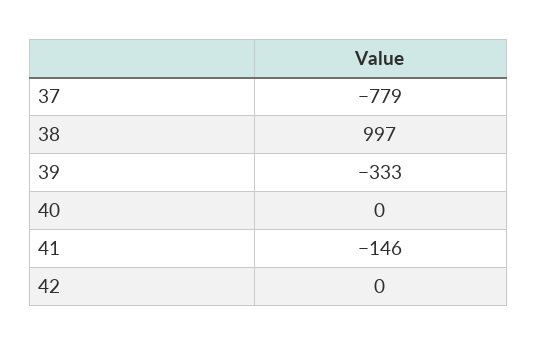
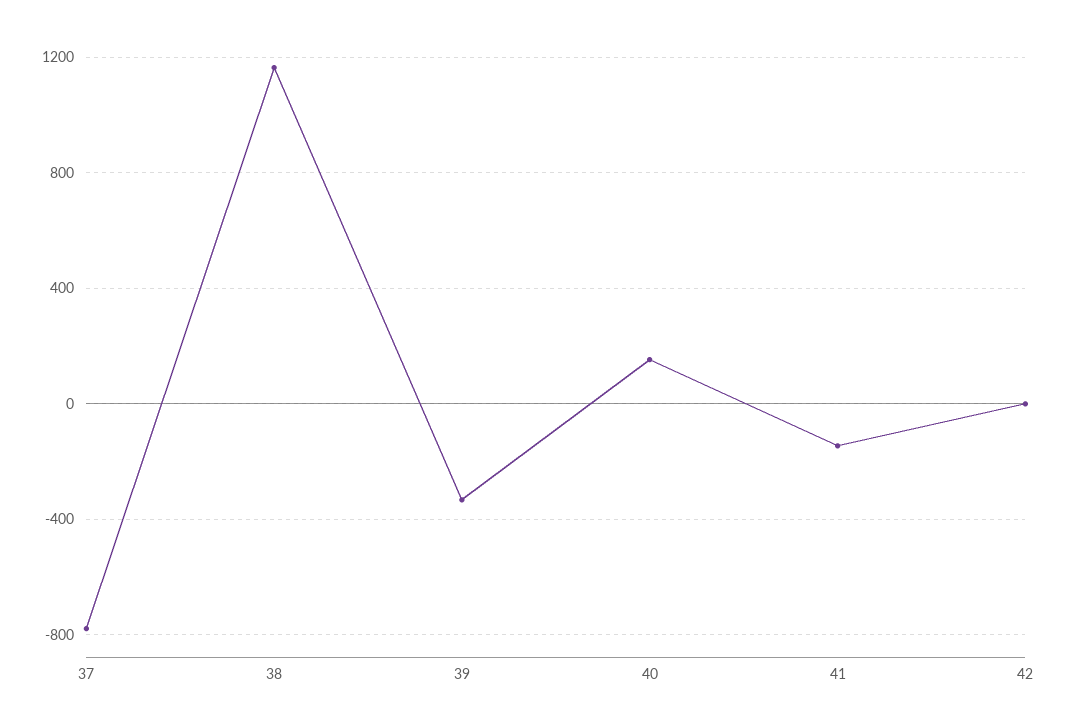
38: 997 -> 1150
40: 0 -> 150

